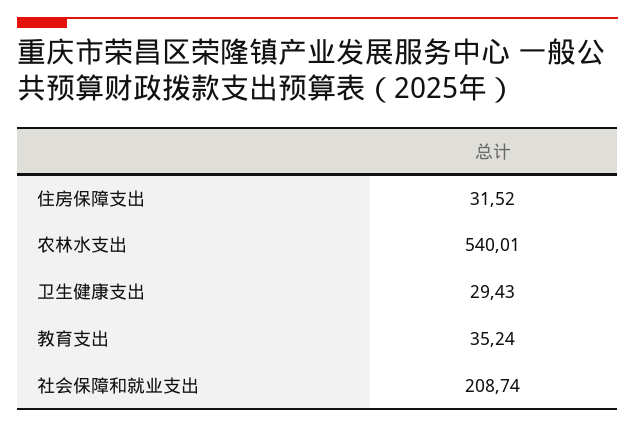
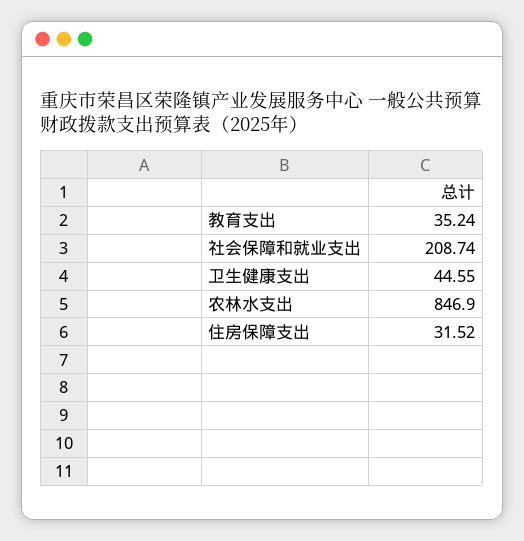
农林水支出: 540.01 -> 846.9
卫生健康支出: 29.43 -> 44.55

